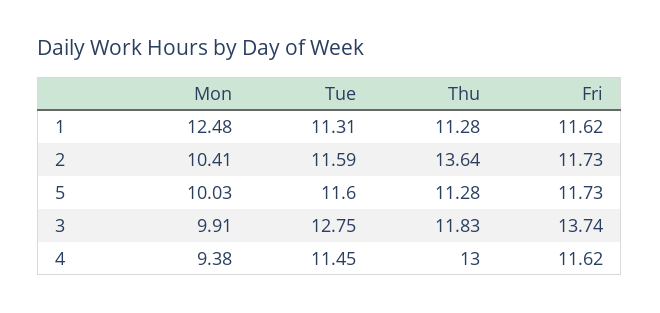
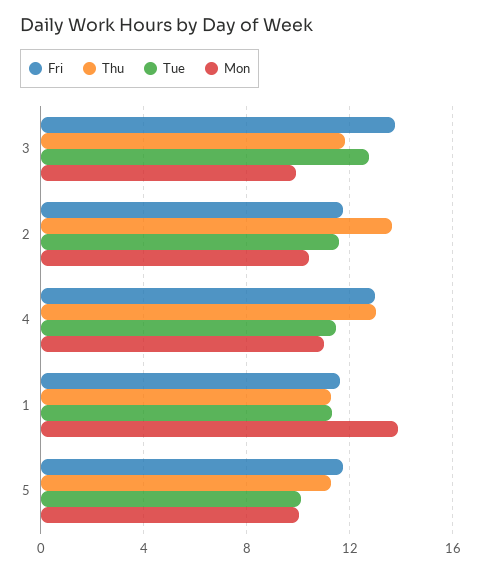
Mon, 1: 12.48 -> 14
Tue, 5: 11.6 -> 10
Mon, 4: 9.38 -> 11
Fri, 4: 11.62 -> 13

